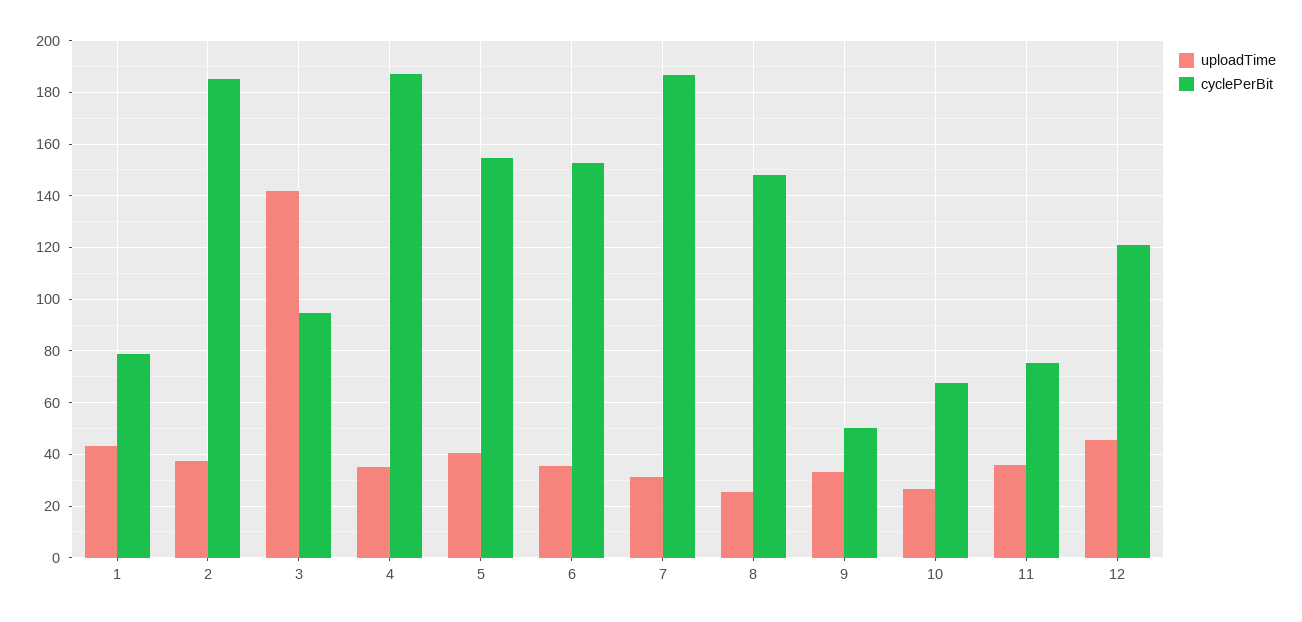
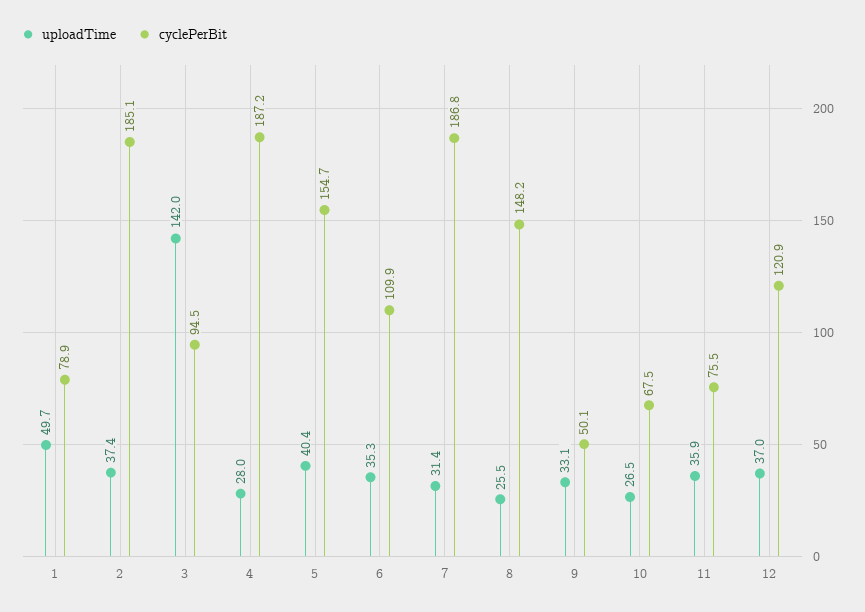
uploadTime, 1: 42.5 -> 49.7
uploadTime, 4: 35 -> 28
cyclePerBit, 6: 152.5 -> 109.9
uploadTime, 12: 45 -> 37

